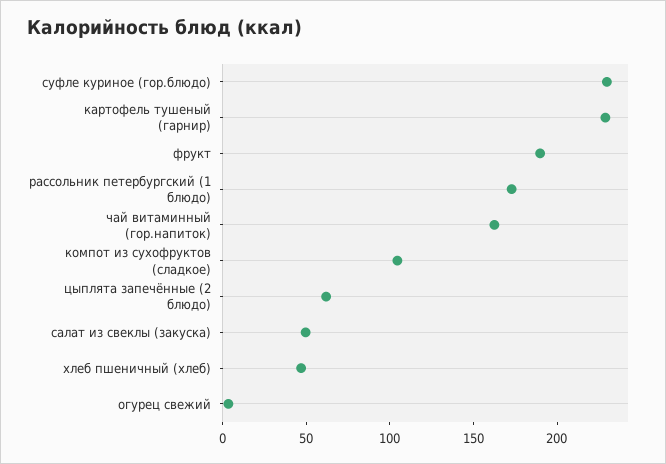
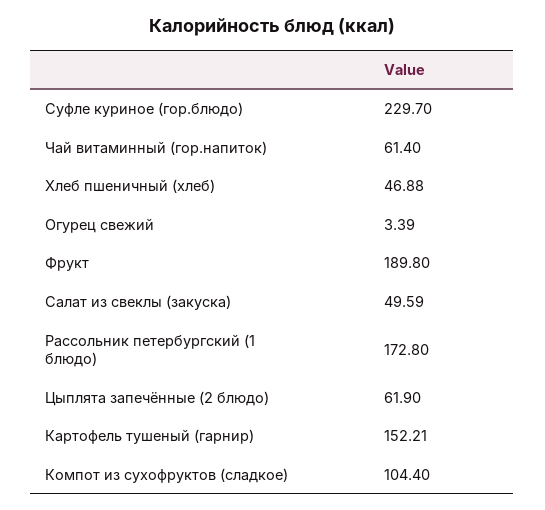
картофель тушеный (гарнир): 230 -> 152.21
чай витаминный (гор.напиток): 160 -> 61.4

